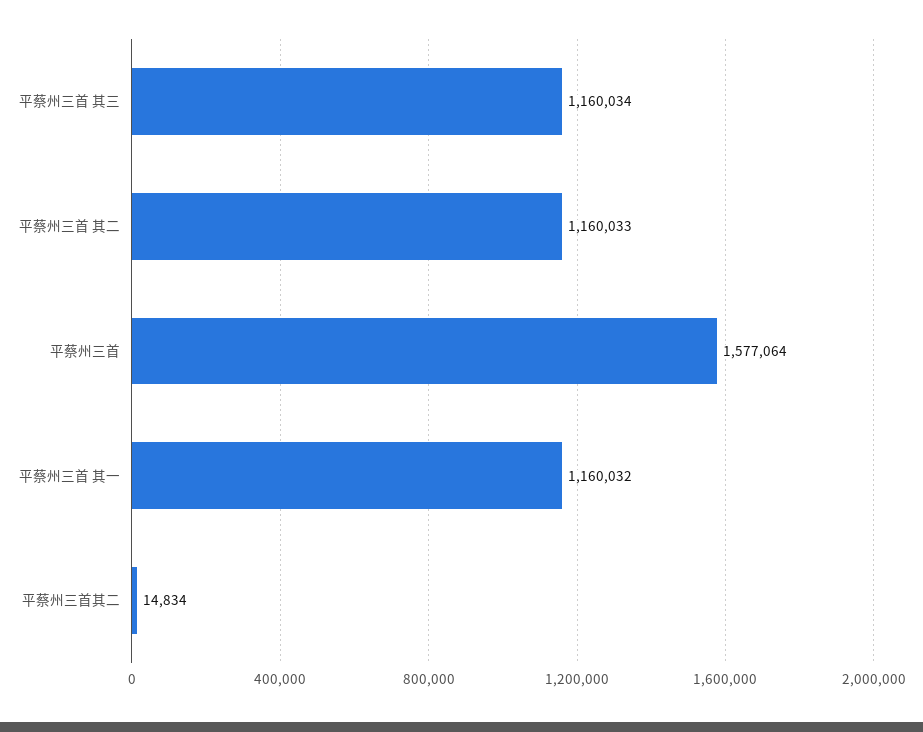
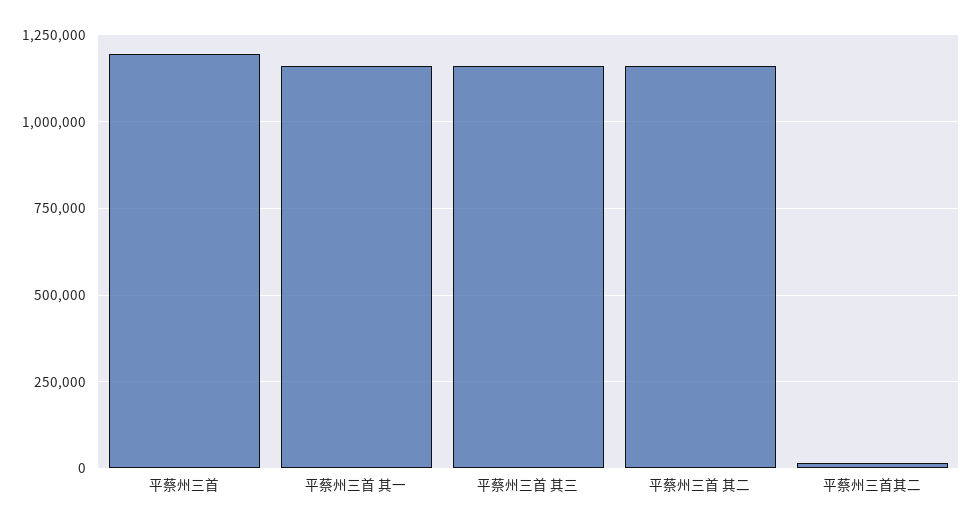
平蔡州三首: 1577064 -> 1200000

